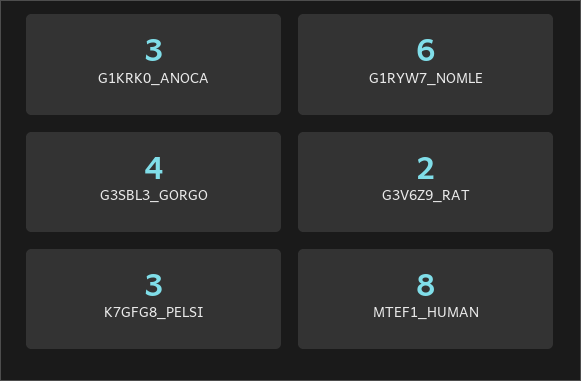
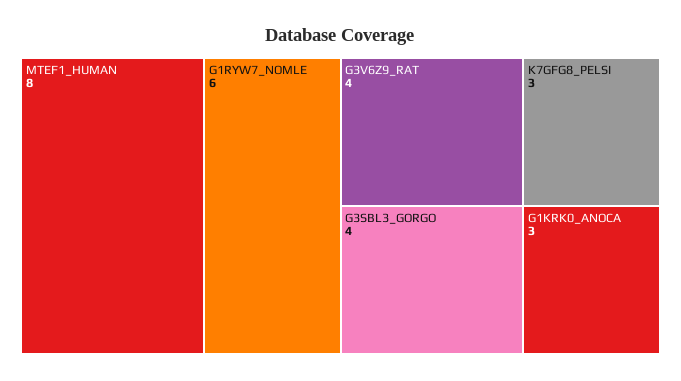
G3V6Z9_RAT: 2 -> 4

